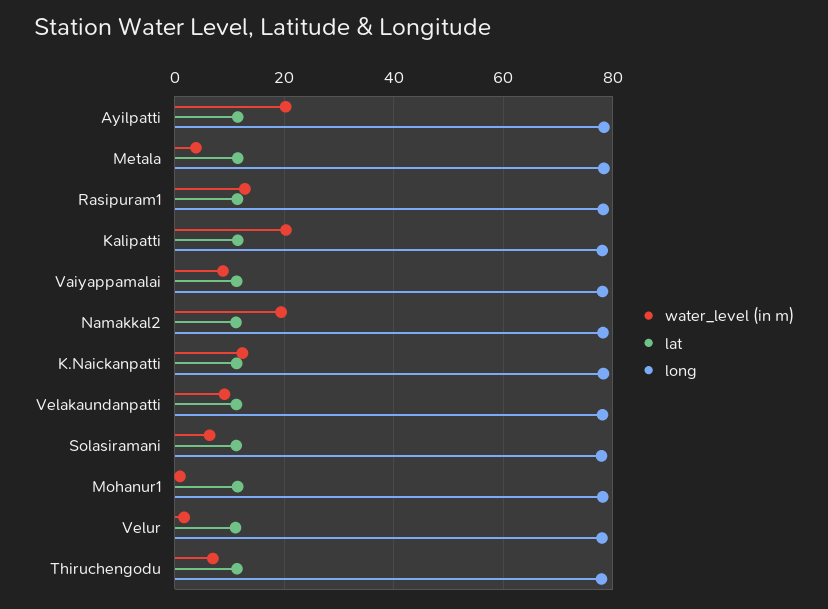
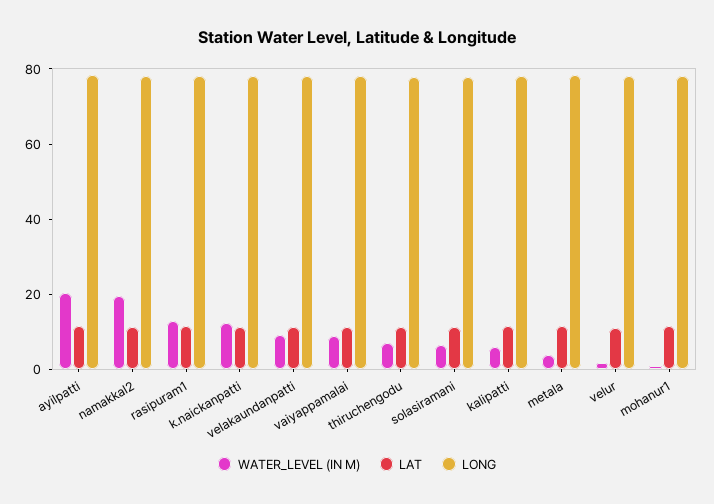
water_level (in m), Kalipatti: 20 -> 5

